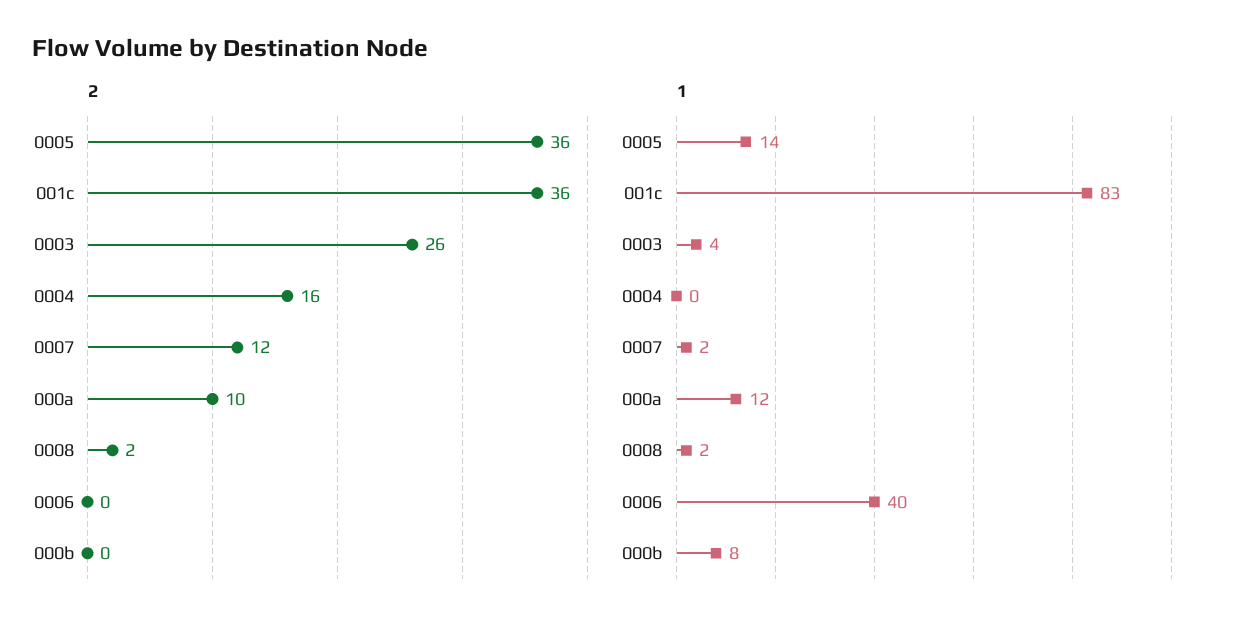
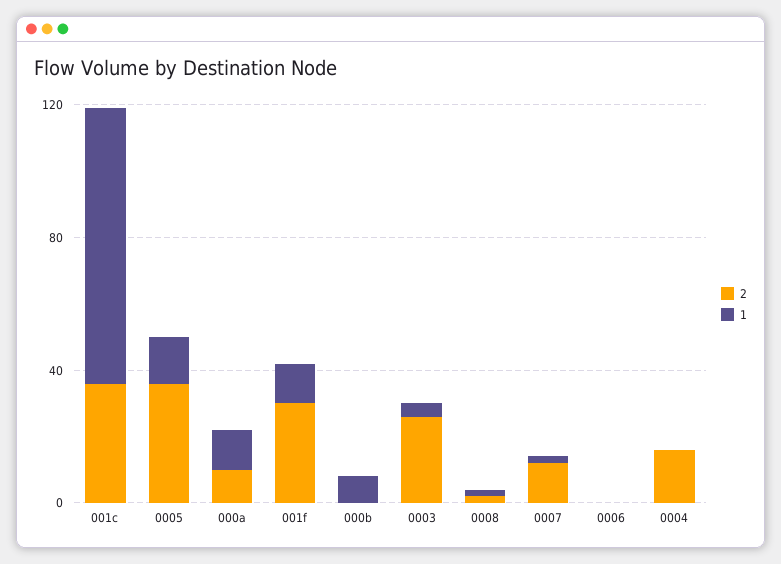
1, 0006: 40 -> 0
2, 001f: none -> 30
1, 001f: none -> 10

